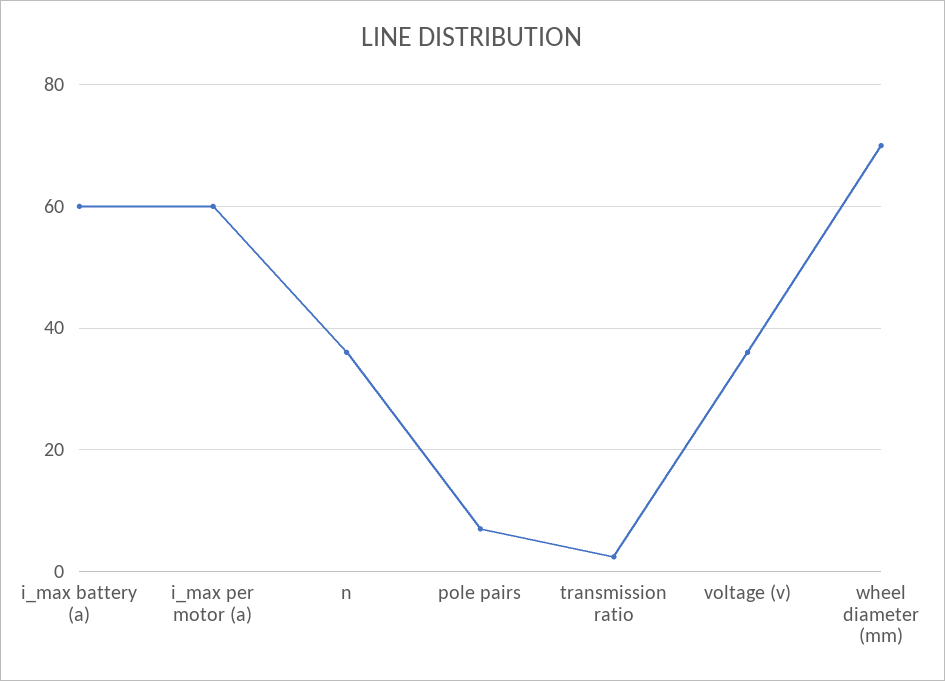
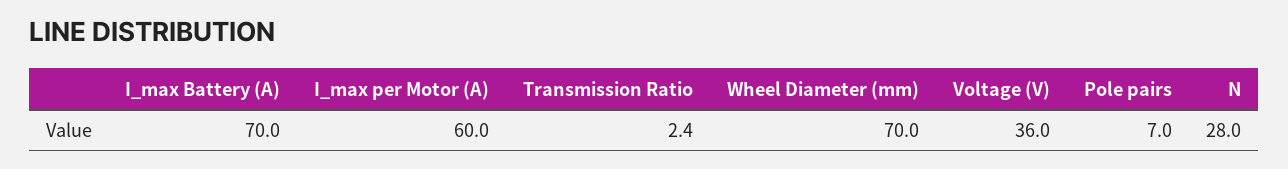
i_max battery (a): 60 -> 70
n: 36 -> 28

